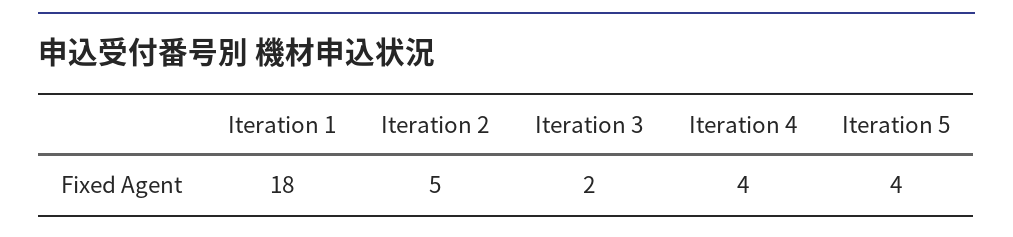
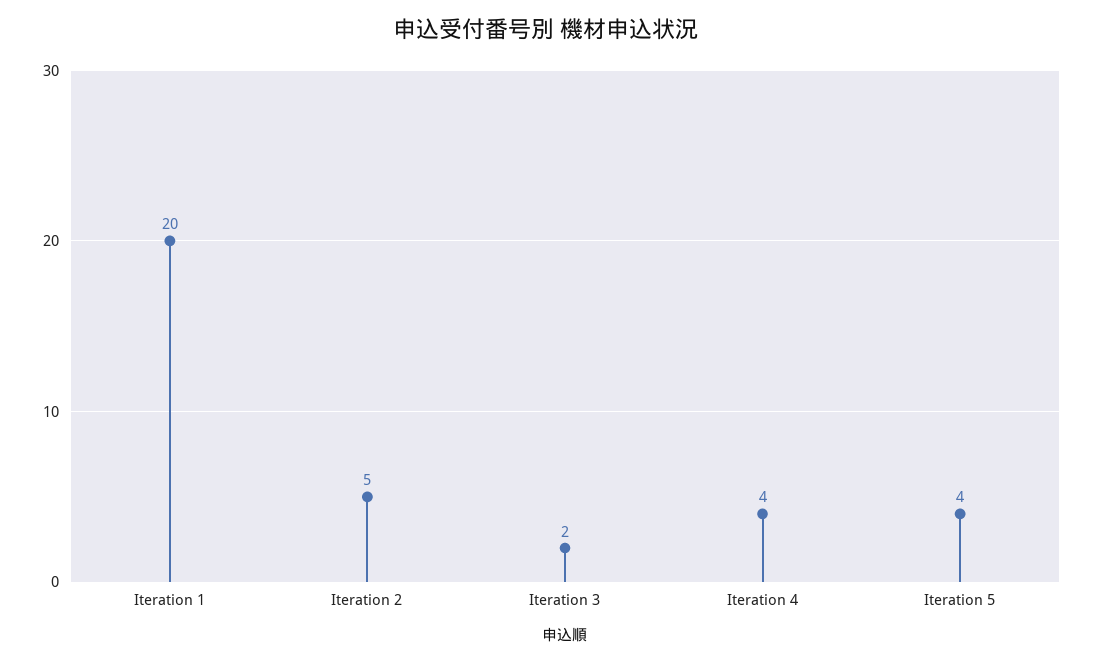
Iteration 1: 18 -> 20

